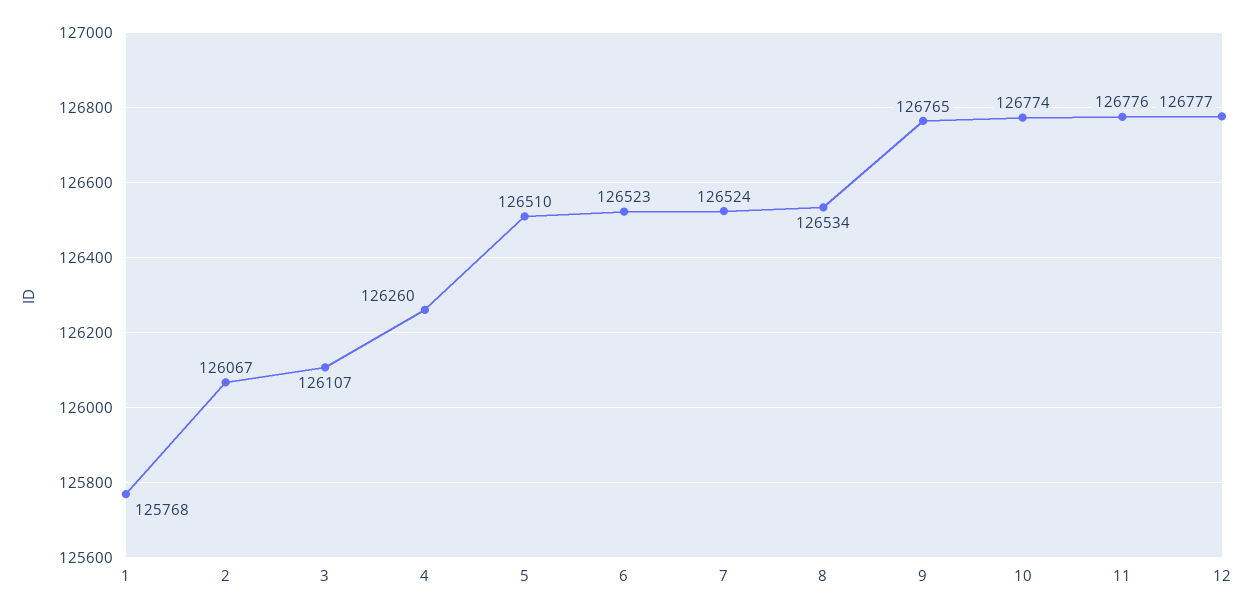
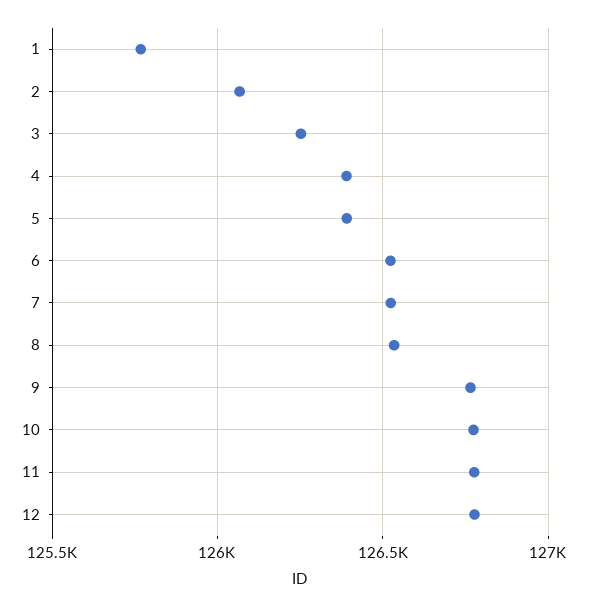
3: 126107 -> 126250
4: 126260 -> 126400
5: 126510 -> 126400

